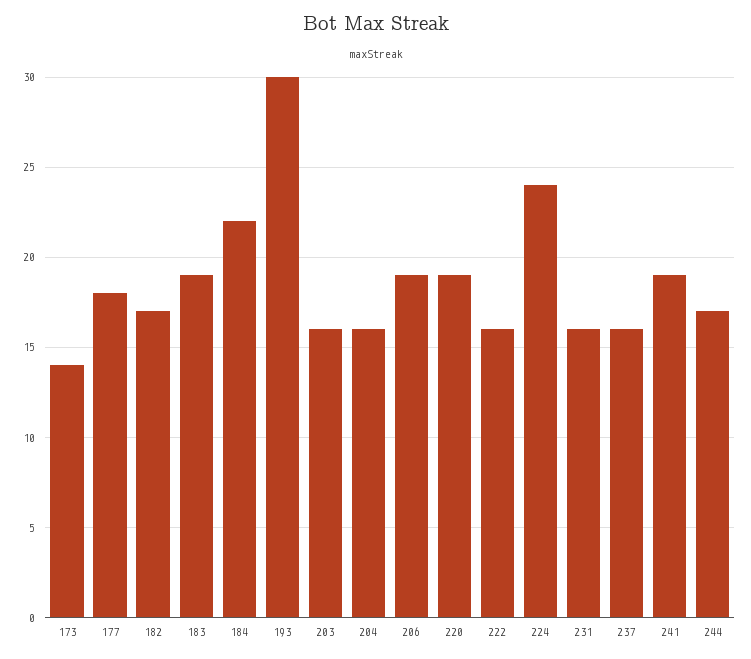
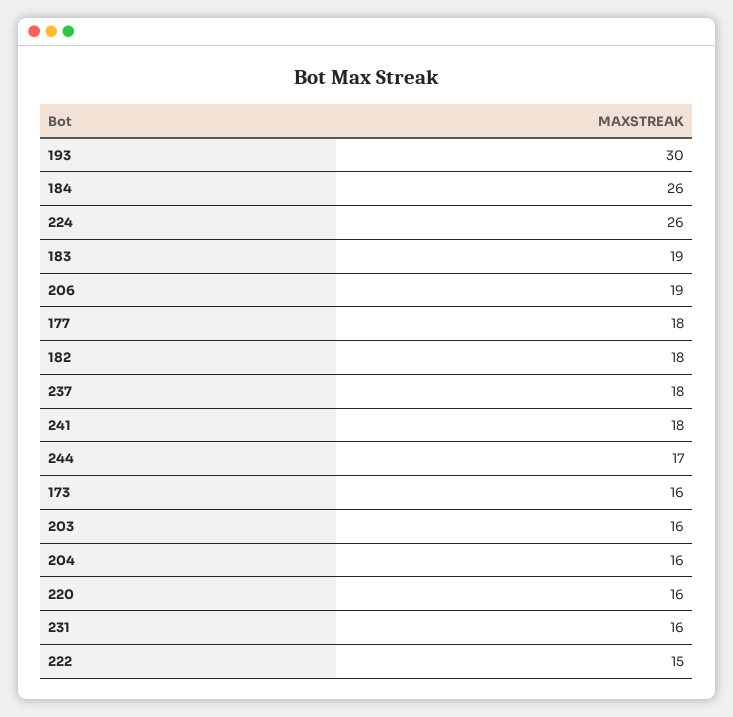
173: 14 -> 16
182: 17 -> 18
184: 22 -> 26
220: 19 -> 16
222: 16 -> 15
224: 24 -> 26
237: 16 -> 18
241: 19 -> 18

